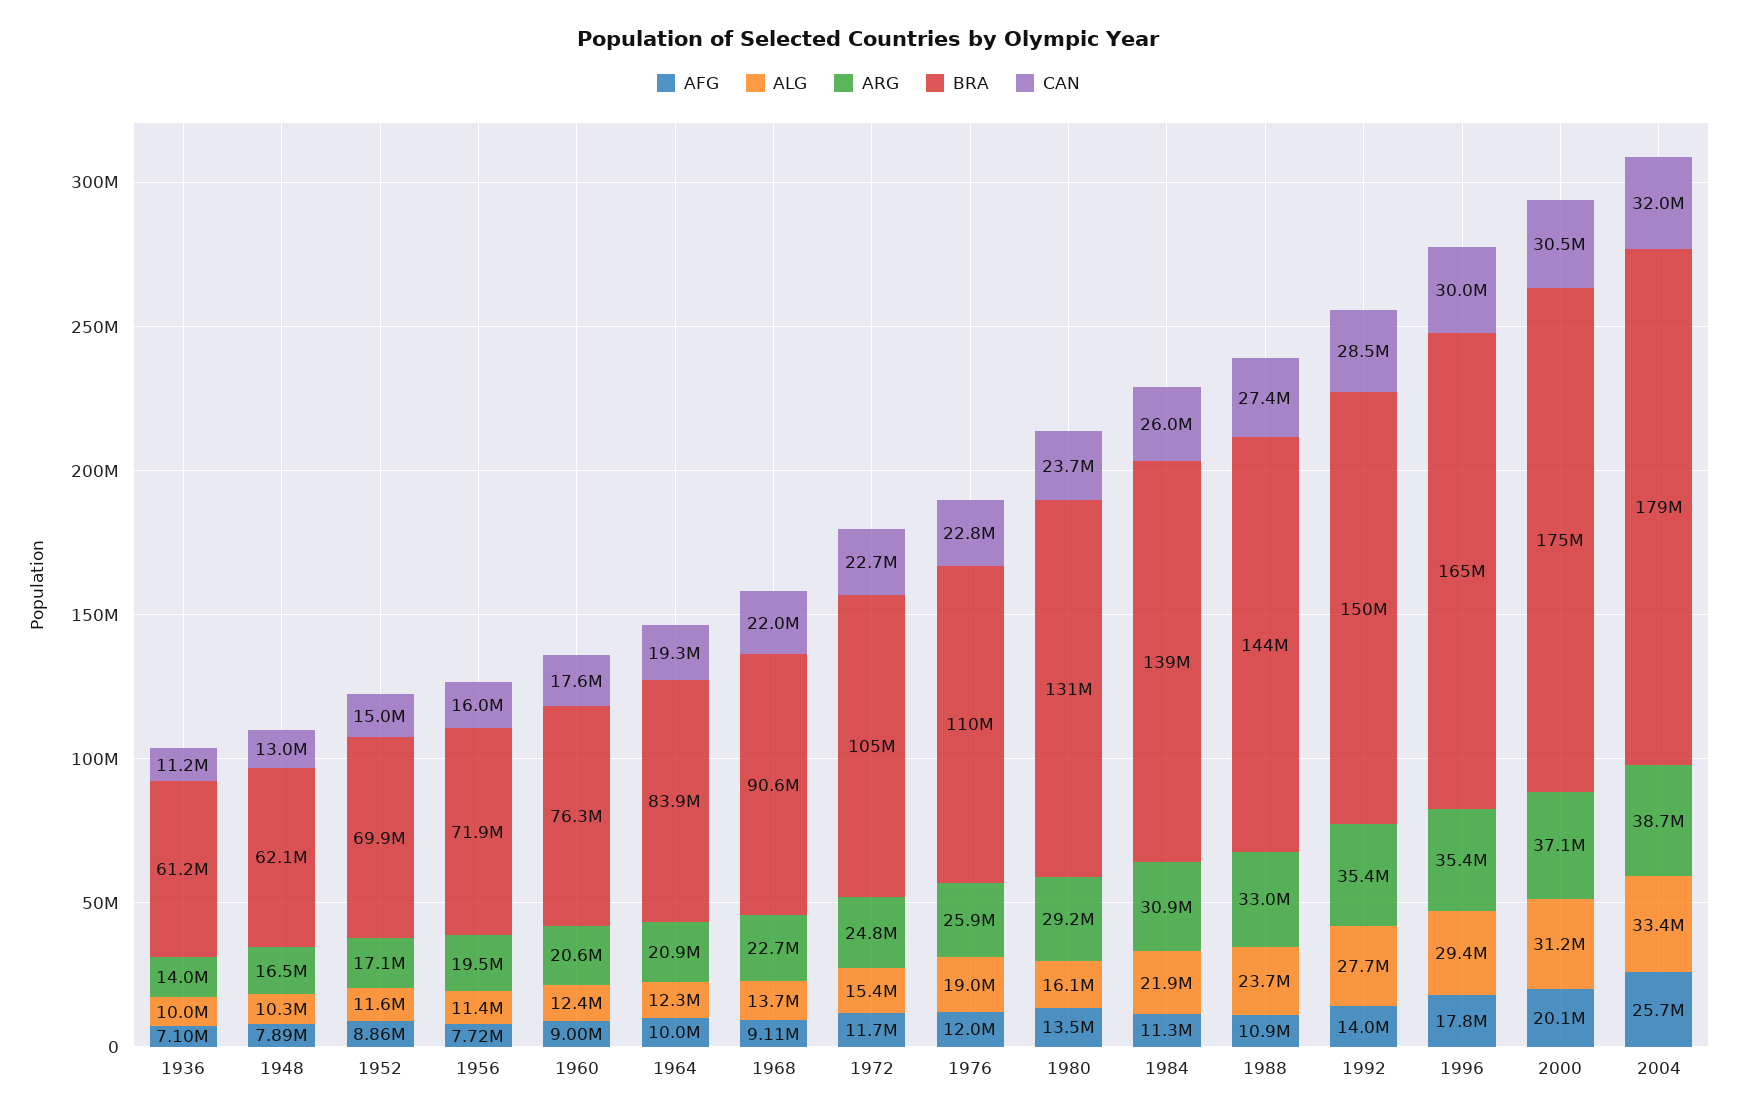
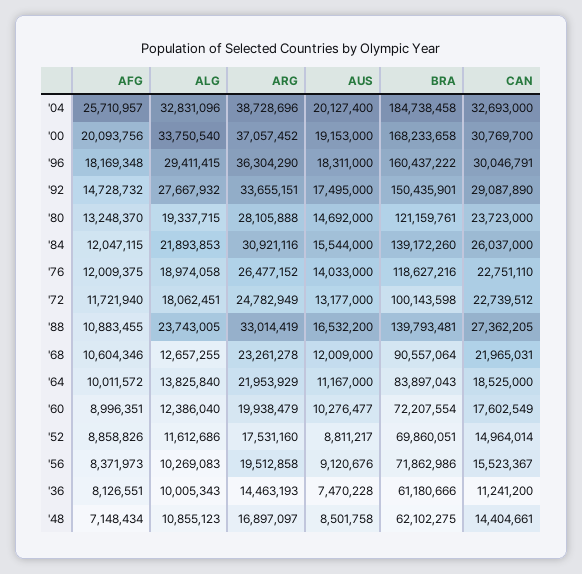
AFG, 1936: 7100000 -> 8126551
ARG, 1936: 14000000 -> 14463193
AFG, 1948: 7890000 -> 7148434
ALG, 1948: 10300000 -> 10855123
ARG, 1948: 16500000 -> 16897097
CAN, 1948: 13000000 -> 14404661
ARG, 1952: 17100000 -> 17531160
AFG, 1956: 7720000 -> 8371973
ALG, 1956: 11400000 -> 10269083
CAN, 1956: 16000000 -> 15523367
ARG, 1960: 20600000 -> 19938479
BRA, 1960: 76300000 -> 72207554
ALG, 1964: 12300000 -> 13825840
ARG, 1964: 20900000 -> 21953929
CAN, 1964: 19300000 -> 18525000
AFG, 1968: 9110000 -> 10604346
ALG, 1968: 13700000 -> 12657255
ARG, 1968: 22700000 -> 23261278
ALG, 1972: 15400000 -> 18062451
BRA, 1972: 105000000 -> 100143598
ARG, 1976: 25900000 -> 26477152
BRA, 1976: 110000000 -> 118627216
AFG, 1980: 13500000 -> 13248370
ALG, 1980: 16100000 -> 19337715
ARG, 1980: 29200000 -> 28105888
BRA, 1980: 131000000 -> 121159761
AFG, 1984: 11300000 -> 12047115
BRA, 1988: 144000000 -> 139793481
AFG, 1992: 14000000 -> 14728732
ARG, 1992: 35400000 -> 33655151
CAN, 1992: 28500000 -> 29087890
AFG, 1996: 17800000 -> 18169348
ARG, 1996: 35400000 -> 36304290
BRA, 1996: 165000000 -> 160437222
ALG, 2000: 31200000 -> 33750540
BRA, 2000: 175000000 -> 168233658
CAN, 2000: 30500000 -> 30769700
ALG, 2004: 33400000 -> 32831096
BRA, 2004: 179000000 -> 184738458
CAN, 2004: 32000000 -> 32693000
AUS, 2004: none -> 20127400
AUS, 2000: none -> 19153000
AUS, 1996: none -> 18311000
AUS, 1992: none -> 17495000
AUS, 1980: none -> 14692000
AUS, 1984: none -> 15544000
AUS, 1976: none -> 14033000
AUS, 1972: none -> 13177000
AUS, 1988: none -> 16532200
AUS, 1968: none -> 12009000
AUS, 1964: none -> 11167000
AUS, 1960: none -> 10276477
AUS, 1952: none -> 8811217
AUS, 1956: none -> 9120676
AUS, 1936: none -> 7470228
AUS, 1948: none -> 8501758

